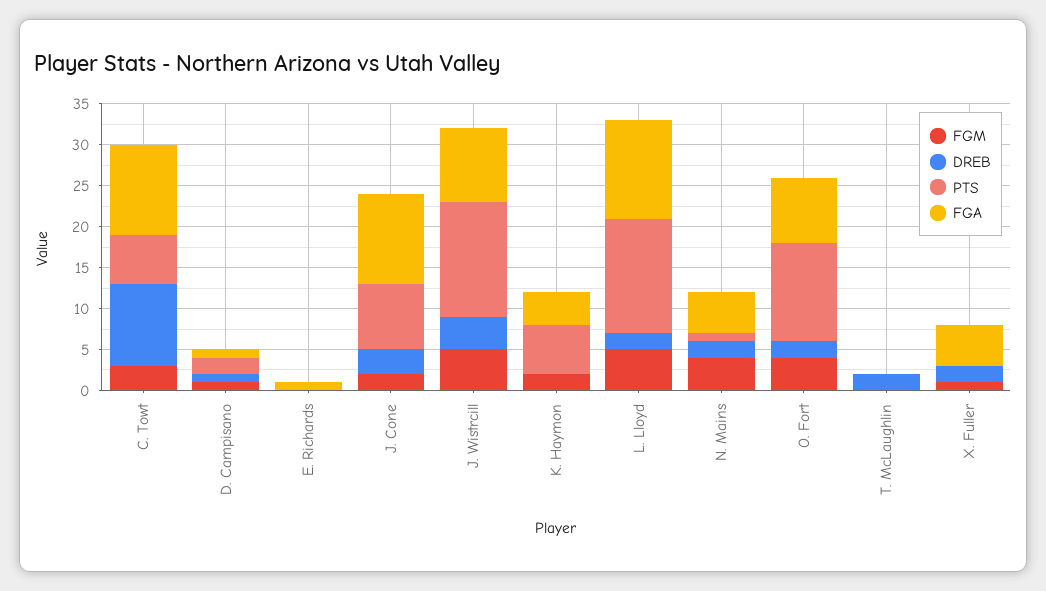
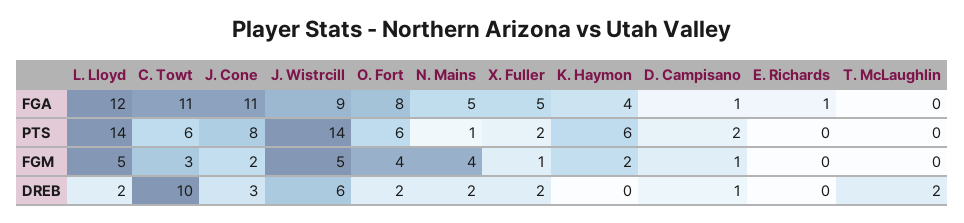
DREB, J. Wistrcill: 4 -> 6
PTS, O. Fort: 12 -> 6
PTS, X. Fuller: 0 -> 2

